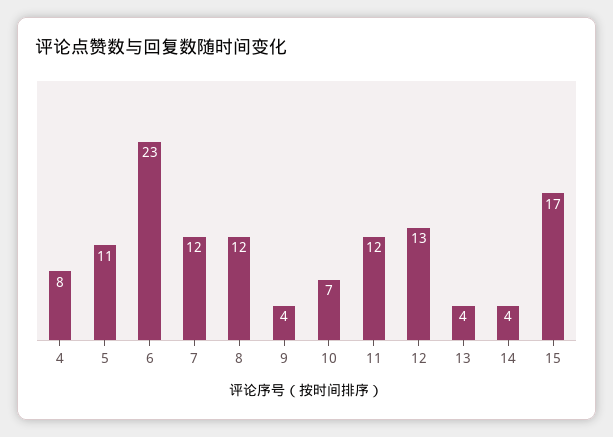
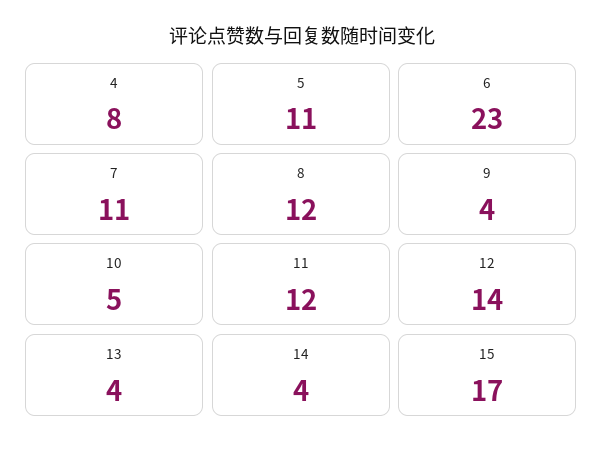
7: 12 -> 11
10: 7 -> 5
12: 13 -> 14

